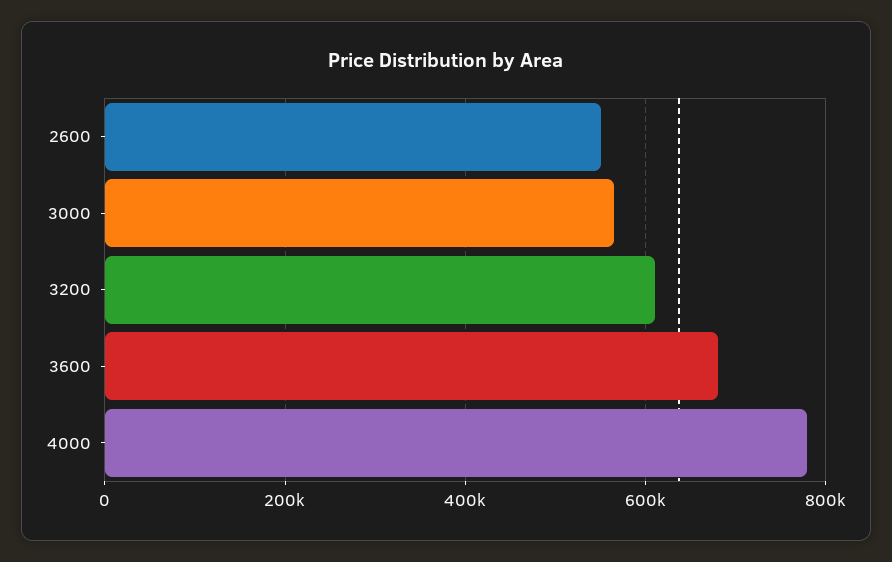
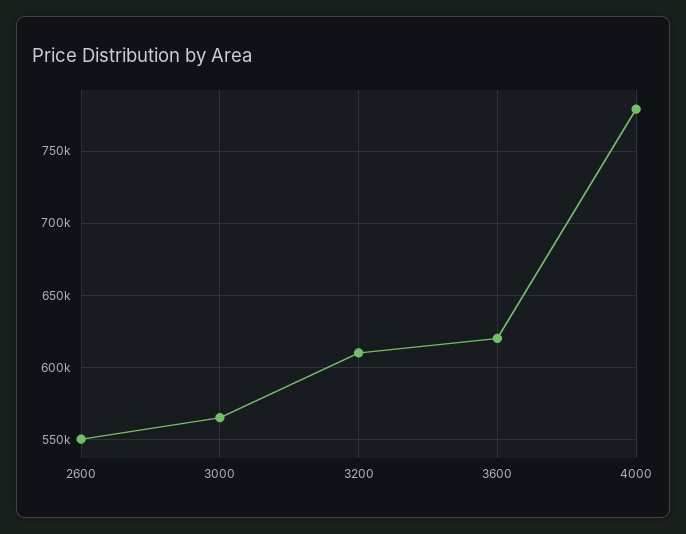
3600: 680000 -> 620000

